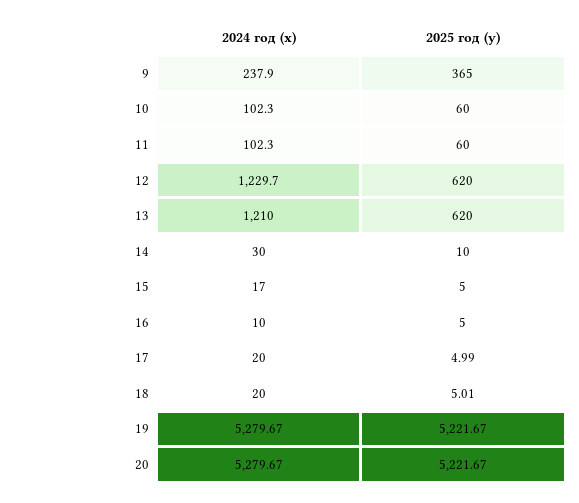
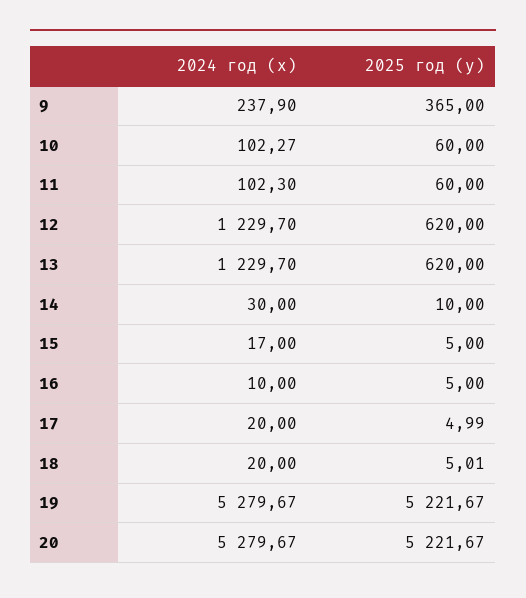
2024 год (x), 10: 102.3 -> 102.27
2024 год (x), 13: 1210 -> 1229.7

